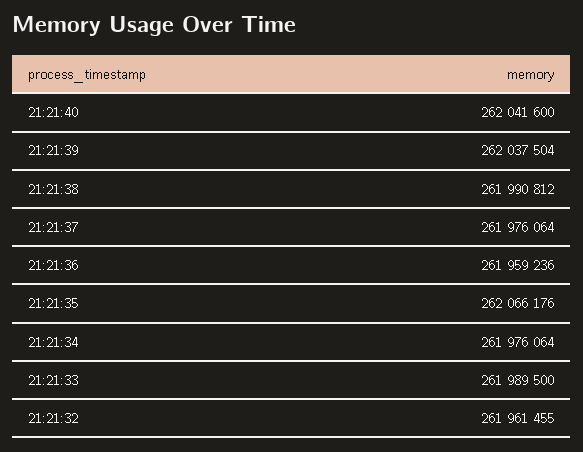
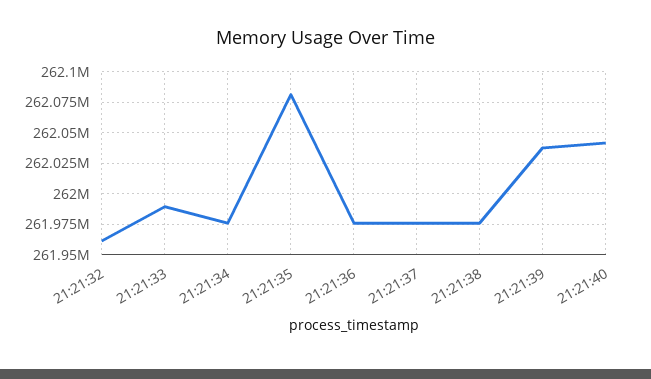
21:21:38: 261990812 -> 261975000
21:21:36: 261959236 -> 261975000
21:21:35: 262066176 -> 262080000

